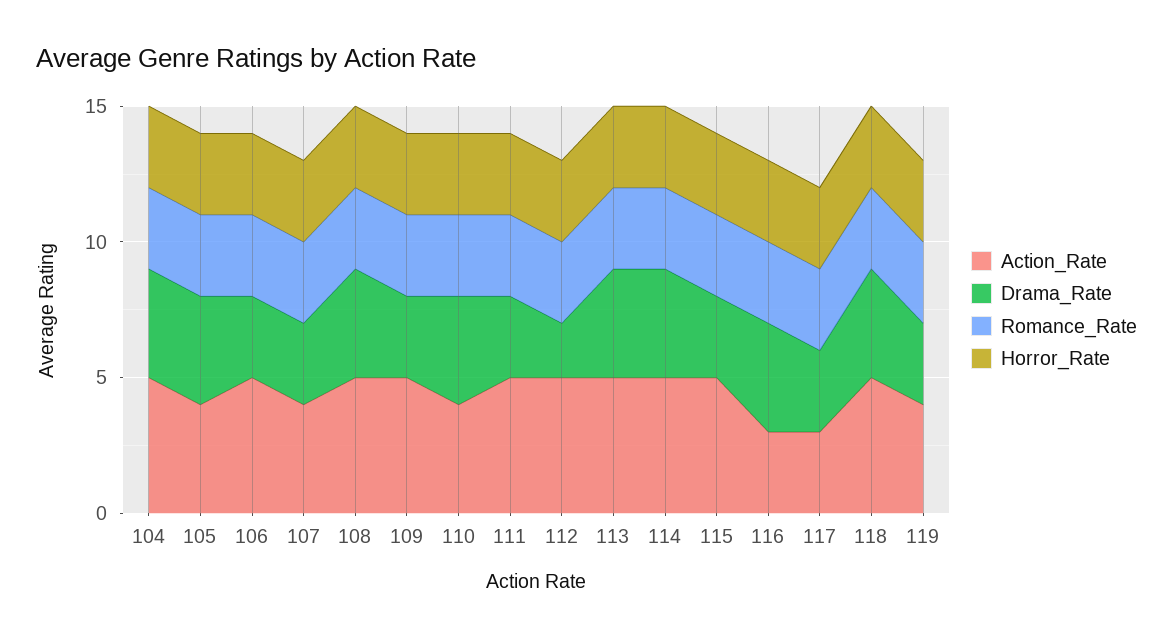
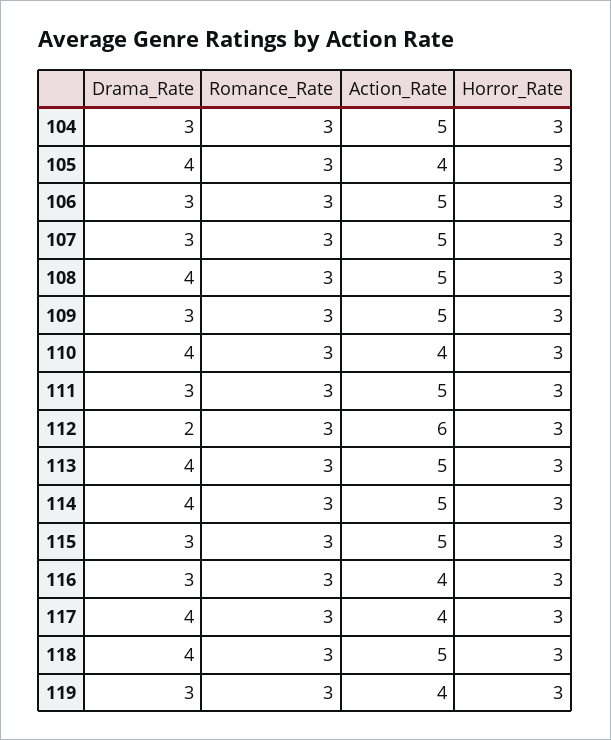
Drama_Rate, 104: 4 -> 3
Action_Rate, 107: 4 -> 5
Action_Rate, 112: 5 -> 6
Action_Rate, 116: 3 -> 4
Drama_Rate, 116: 4 -> 3
Action_Rate, 117: 3 -> 4
Drama_Rate, 117: 3 -> 4

